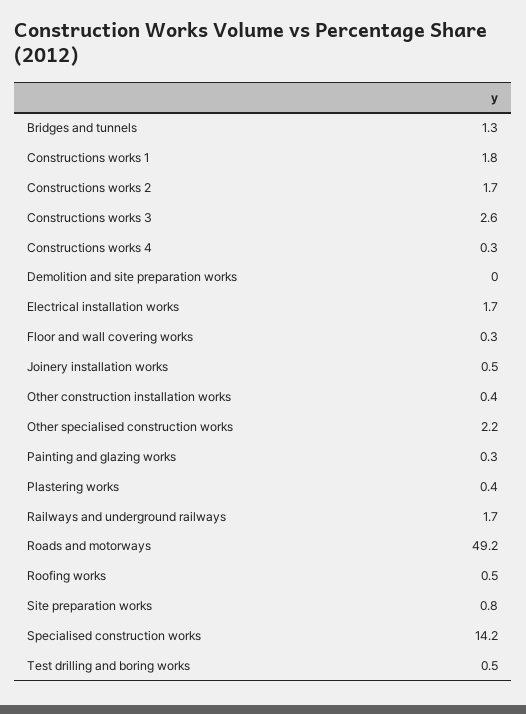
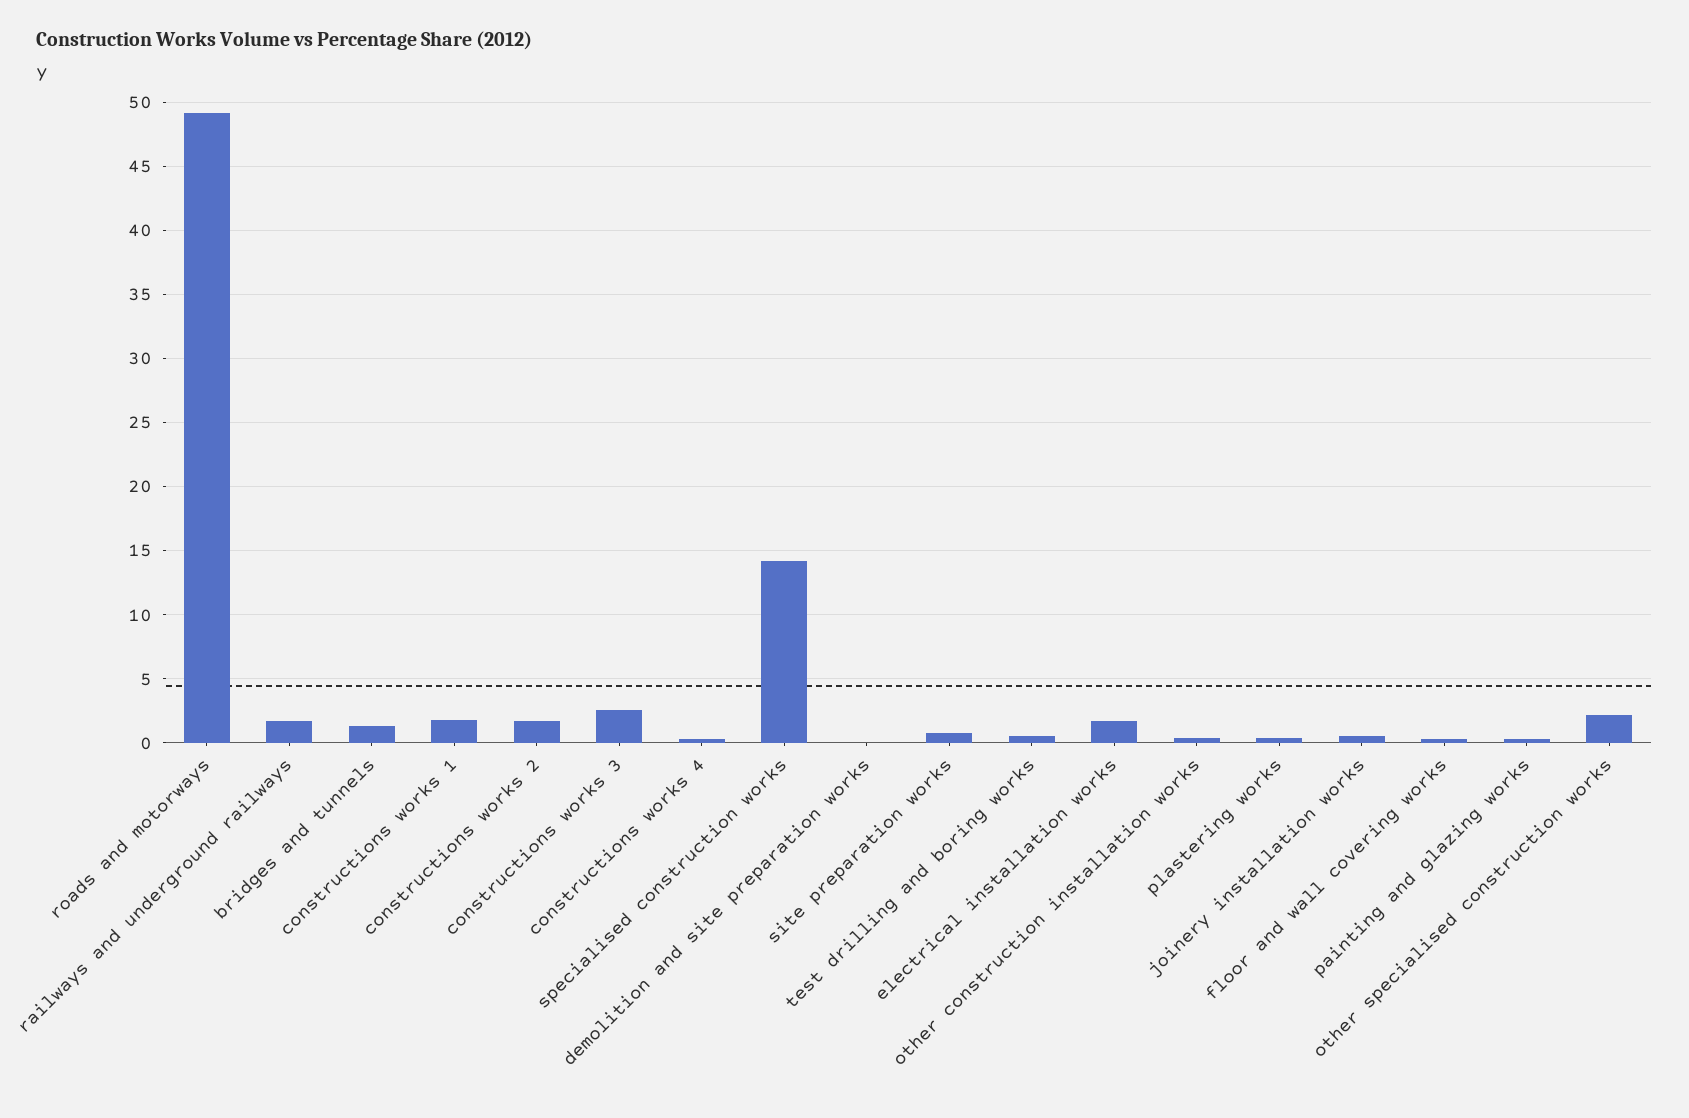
Roofing works: 0.5 -> none

